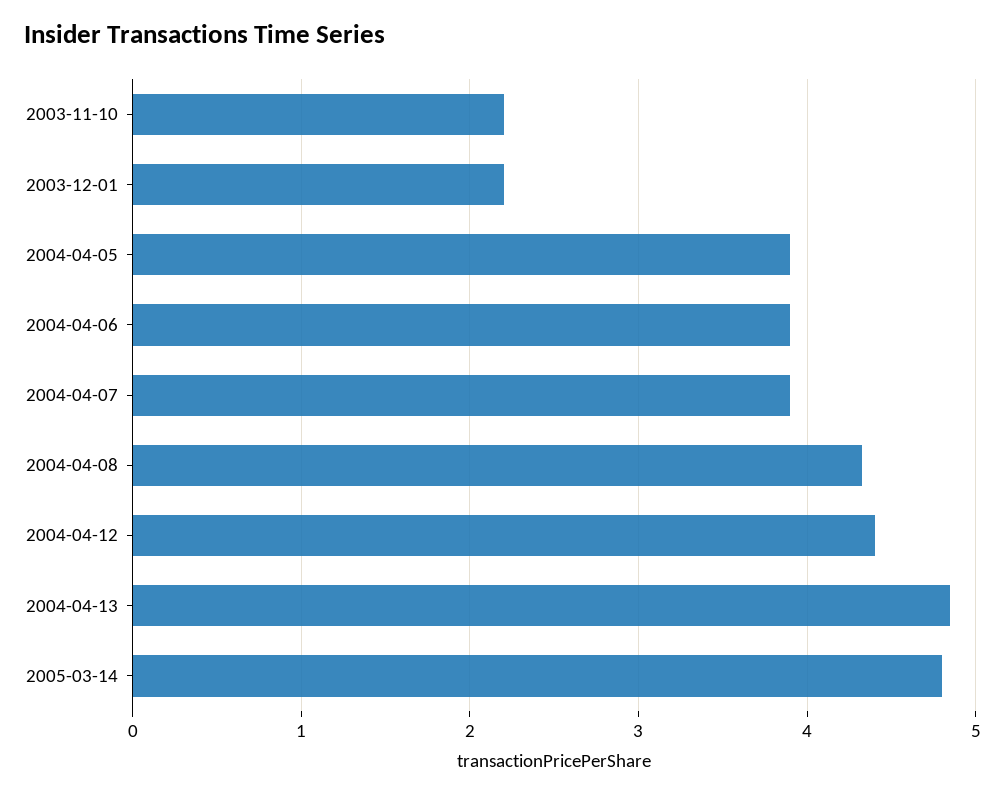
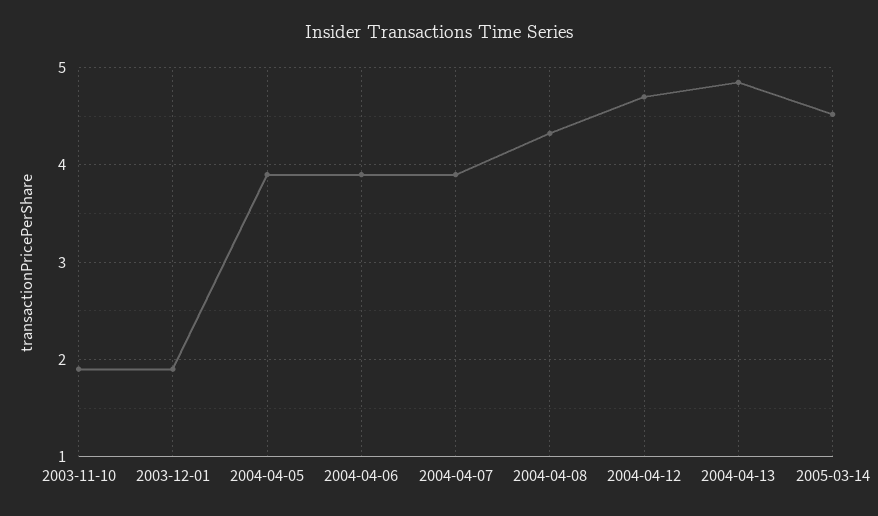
2003-11-10: 2.2 -> 1.9
2003-12-01: 2.2 -> 1.9
2004-04-12: 4.4 -> 4.7
2005-03-14: 4.8 -> 4.5

